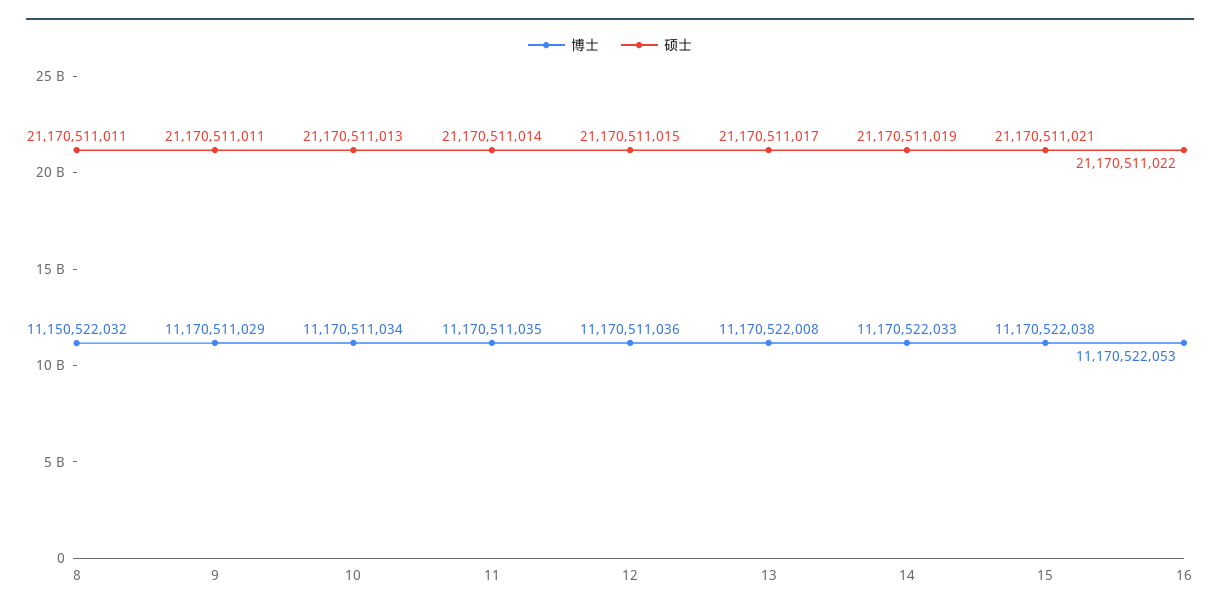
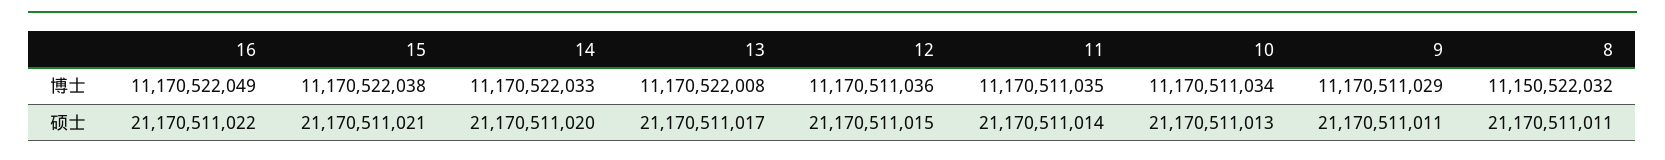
硕士, 14: 21170511019 -> 21170511020
博士, 16: 11170522053 -> 11170522049

